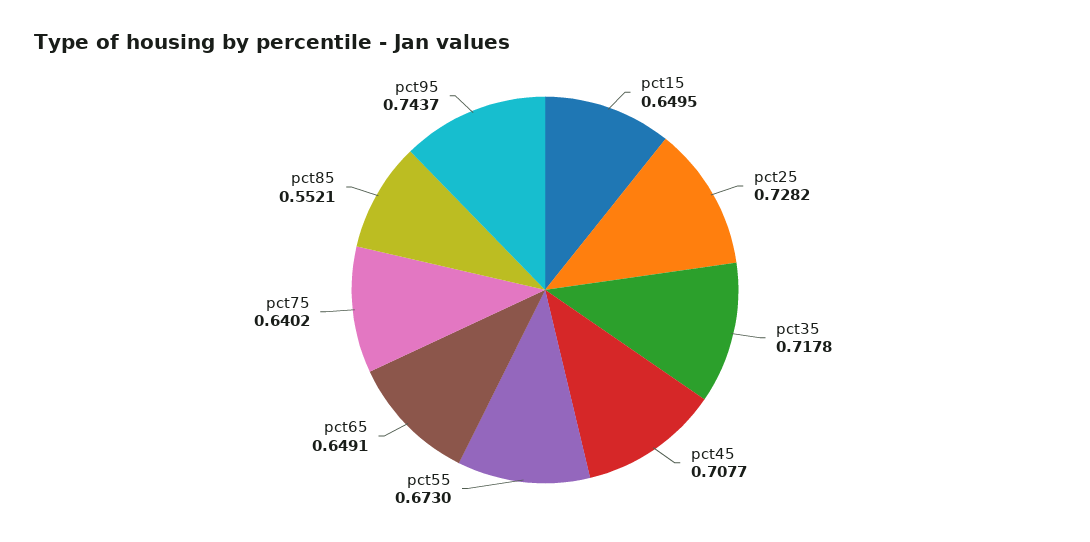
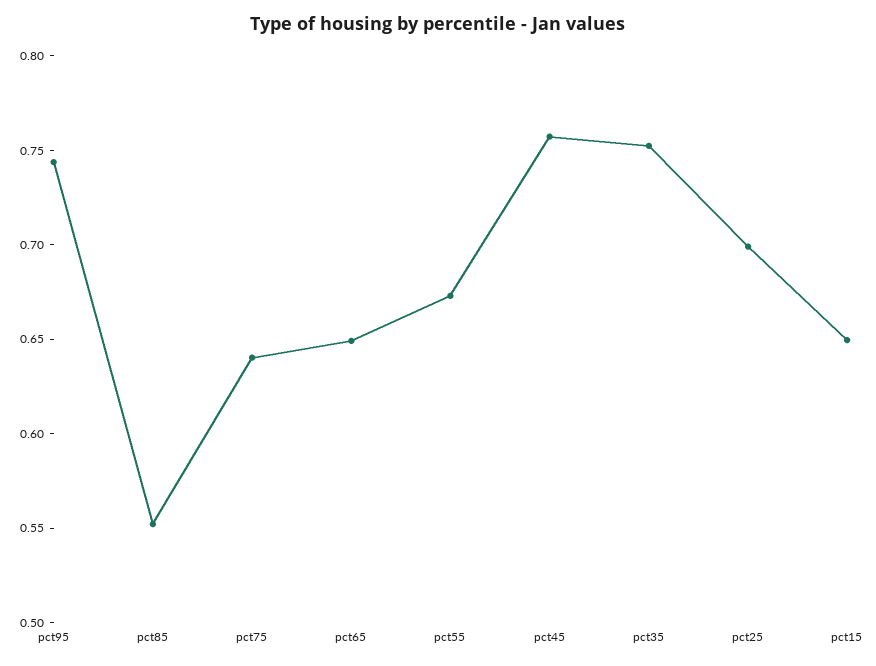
pct25: 0.7282 -> 0.7
pct35: 0.7178 -> 0.75
pct45: 0.7077 -> 0.76

